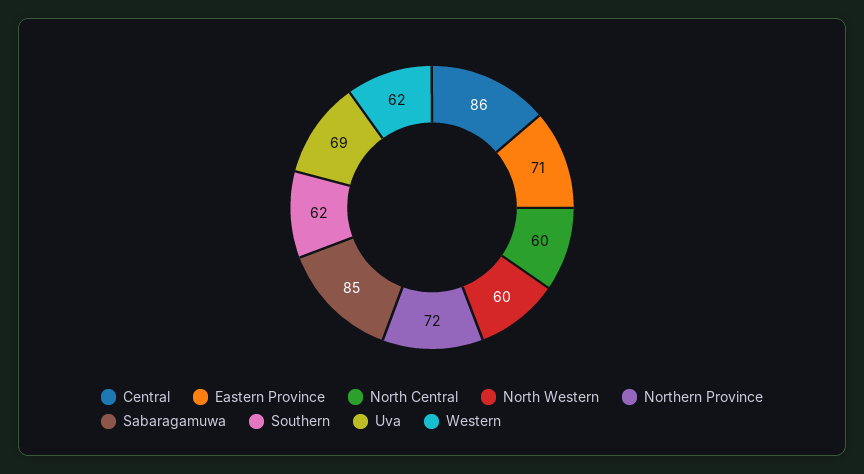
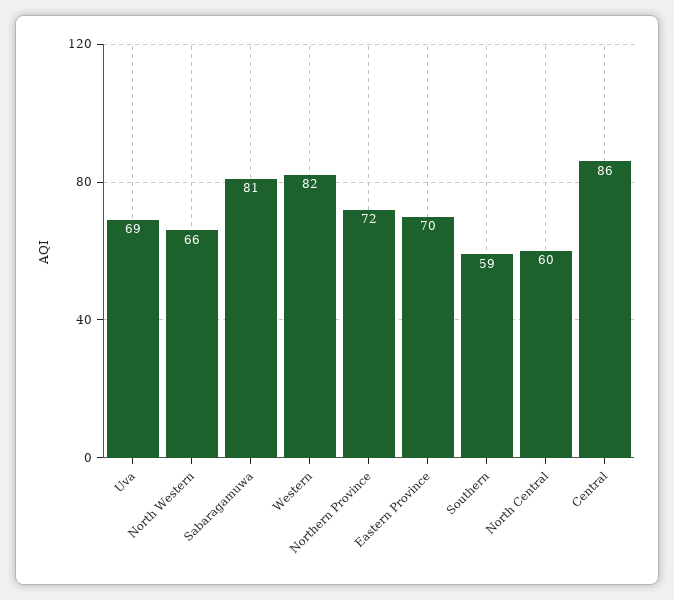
Eastern Province: 71 -> 70
North Western: 60 -> 66
Sabaragamuwa: 85 -> 81
Southern: 62 -> 59
Western: 62 -> 82

